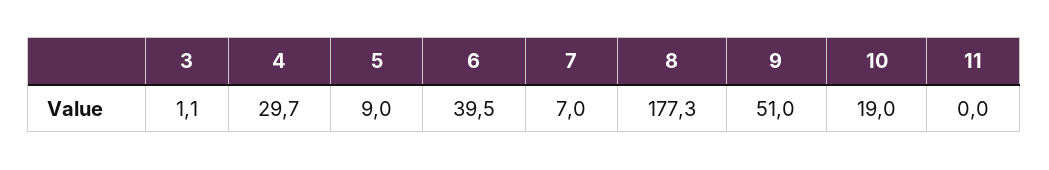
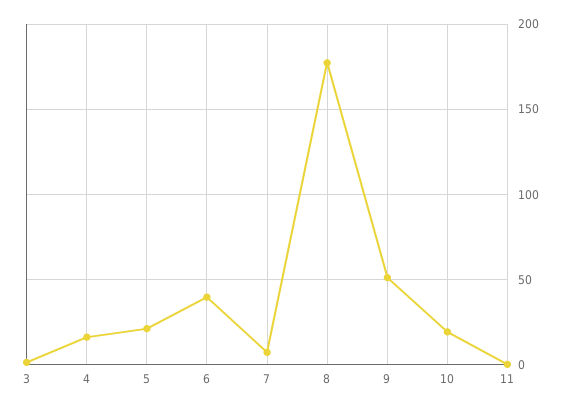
4: 29.7 -> 15
5: 9 -> 20

